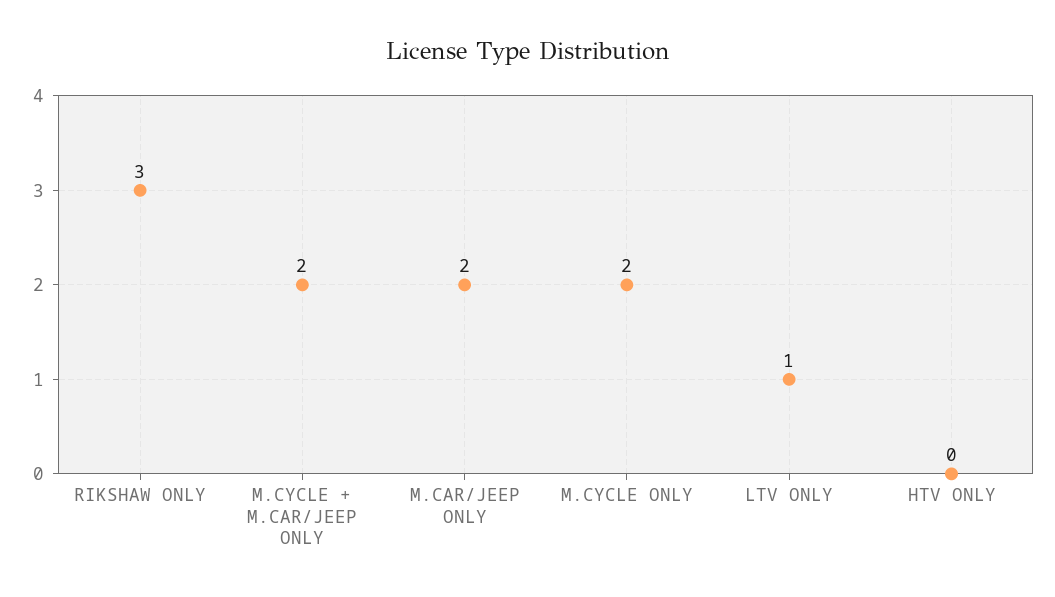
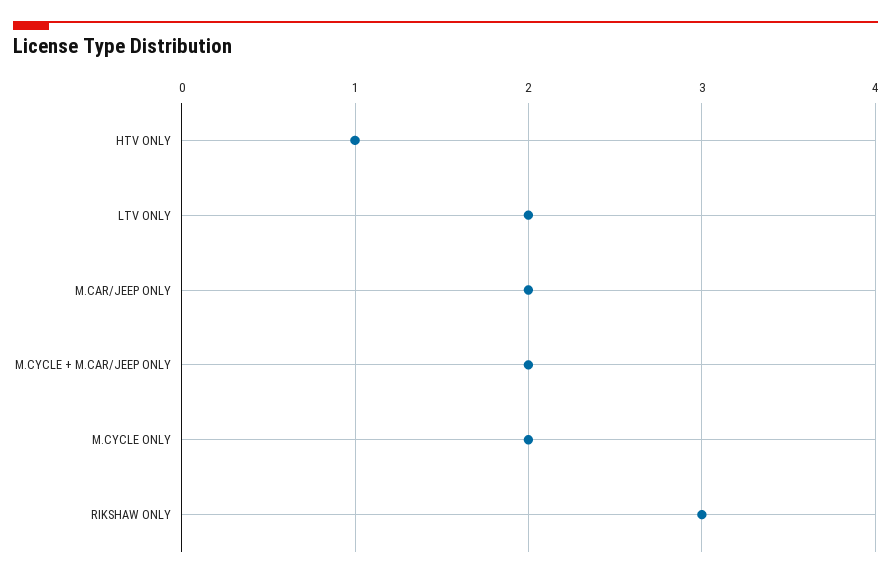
LTV ONLY: 1 -> 2
HTV ONLY: 0 -> 1

